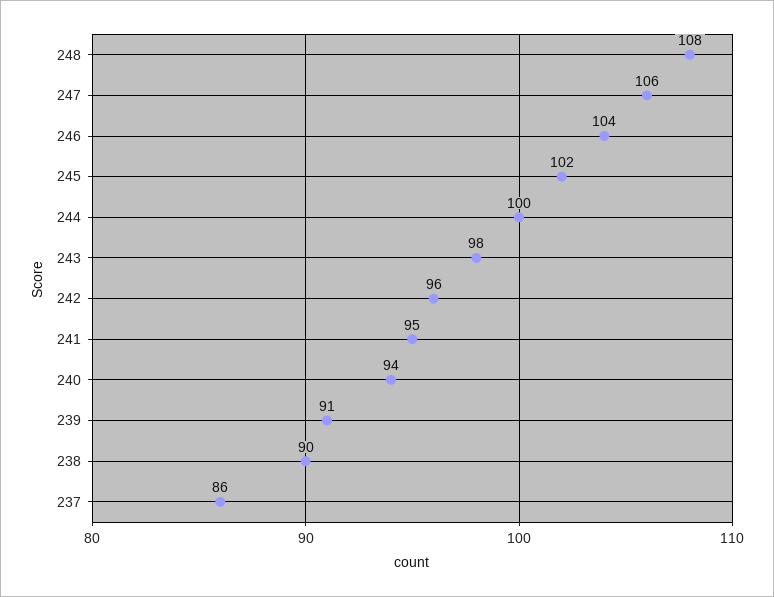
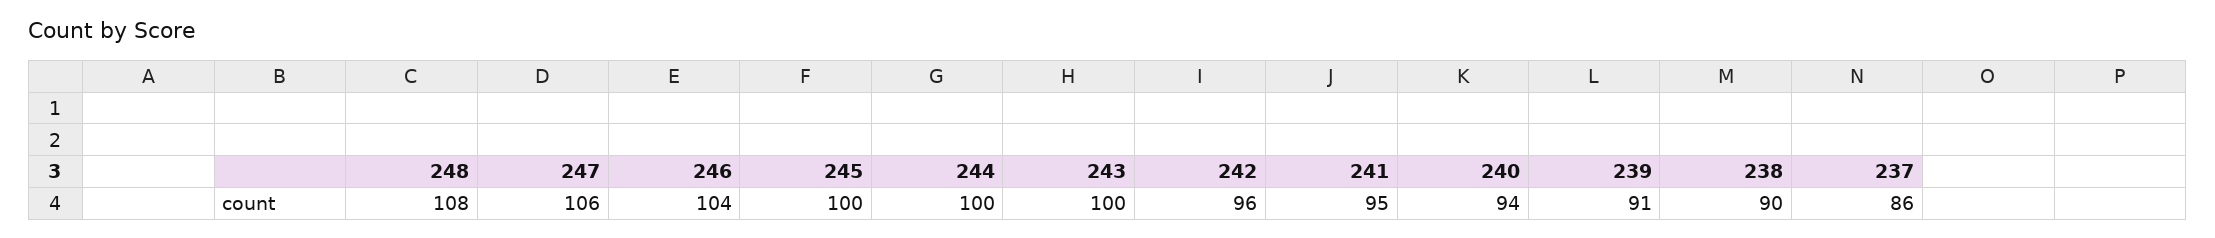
245: 102 -> 100
243: 98 -> 100

